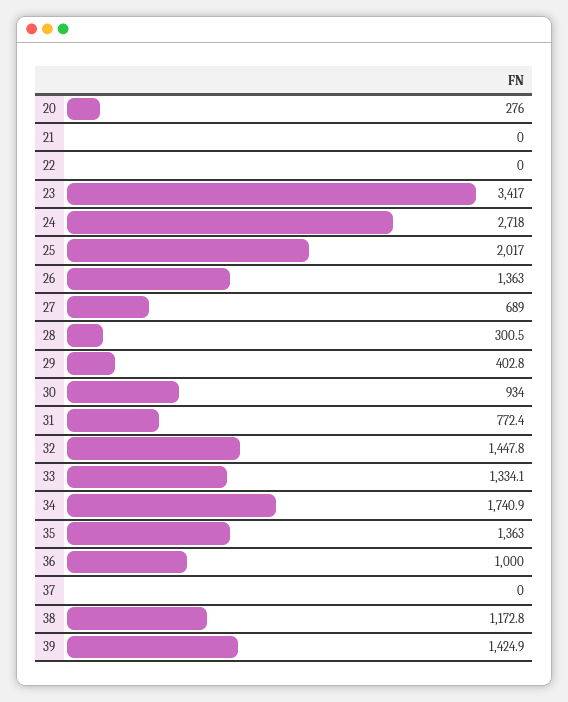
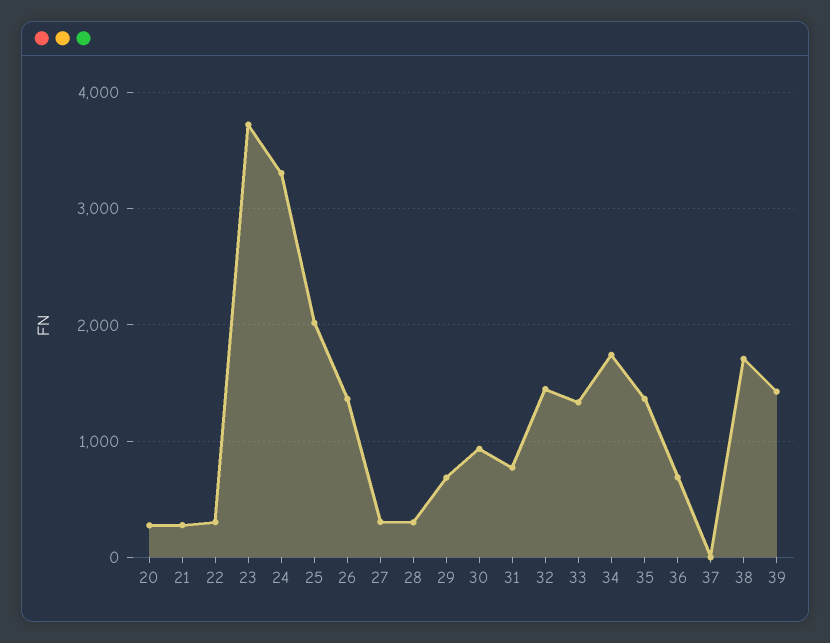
21: 0 -> 300
22: 0 -> 300
23: 3417 -> 3700
24: 2718 -> 3300
27: 689 -> 300
29: 402.8 -> 700
36: 1000 -> 700
38: 1172.8 -> 1700

